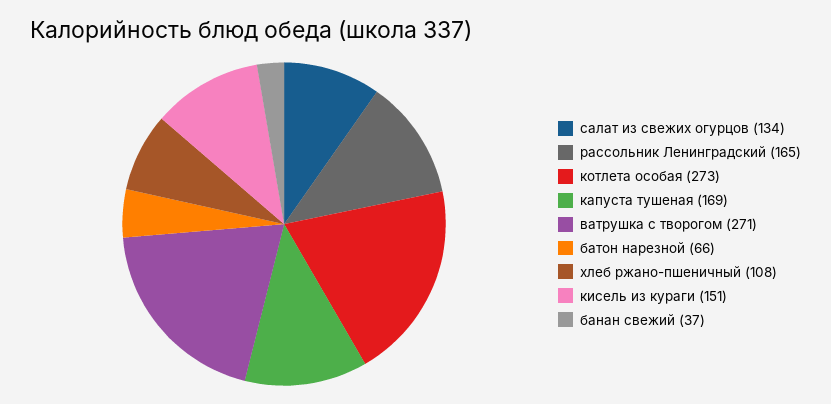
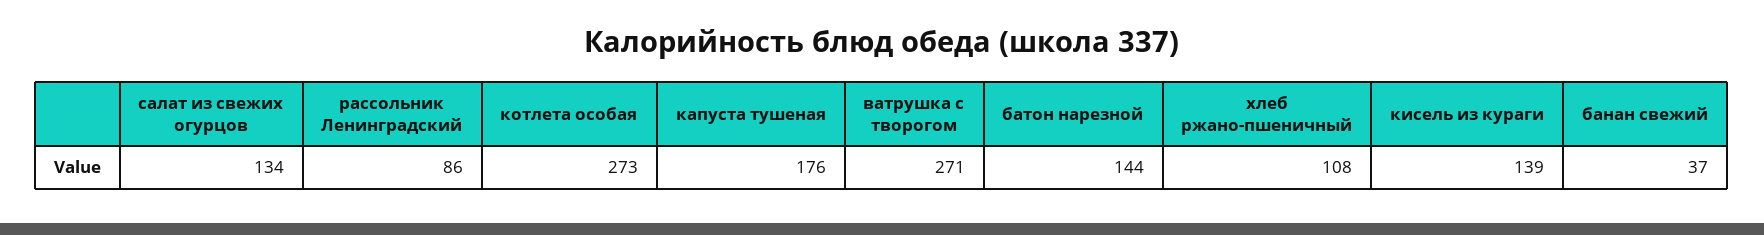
рассольник Ленинградский: 165 -> 86
капуста тушеная: 169 -> 176
батон нарезной: 66 -> 144
кисель из кураги: 151 -> 139

